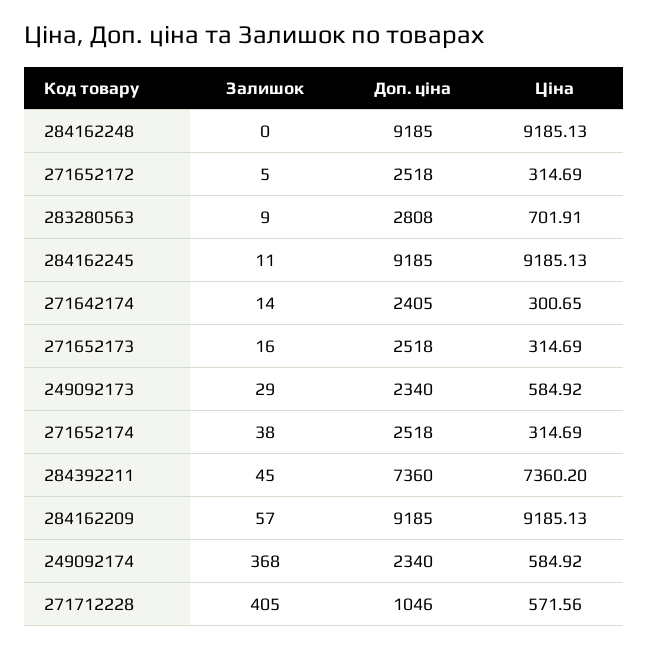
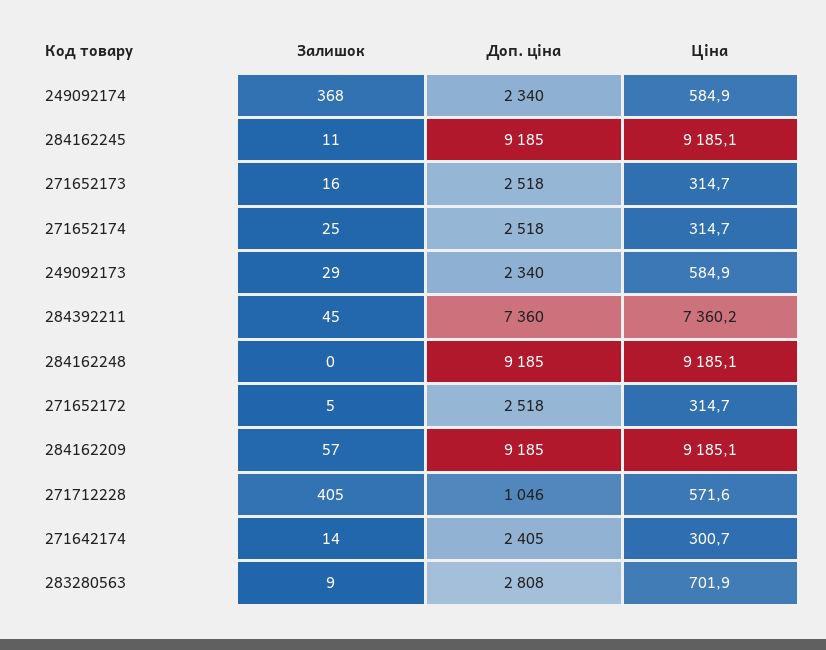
Залишок, 271652174: 38 -> 25

